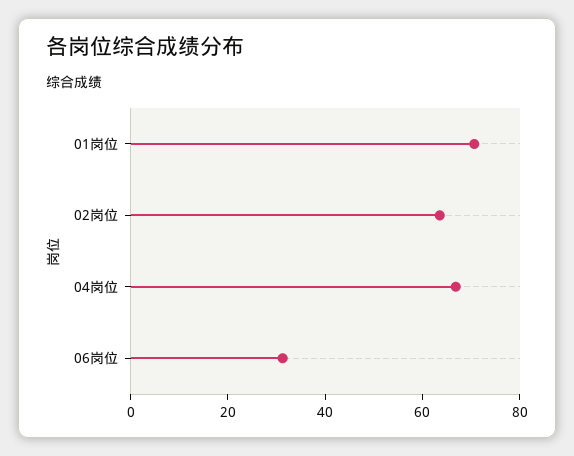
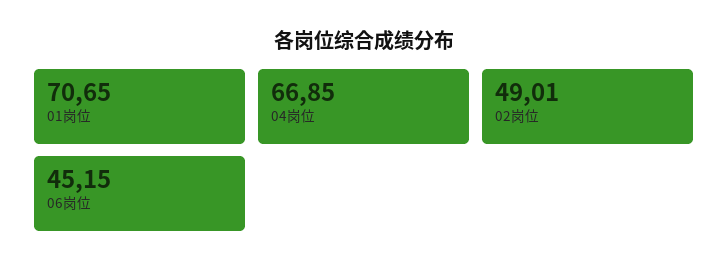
02岗位: 65 -> 49.01
06岗位: 30 -> 45.15

